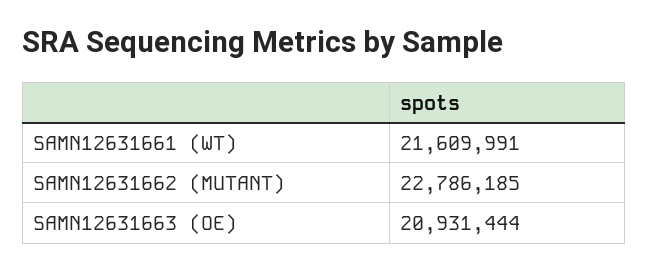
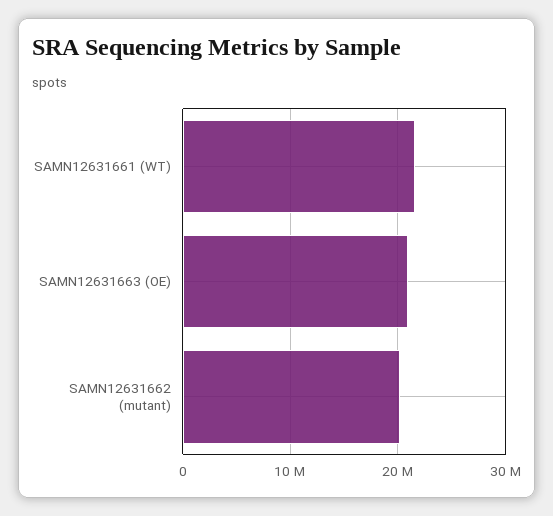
SAMN12631662 (MUTANT): 22786185 -> 20000000

